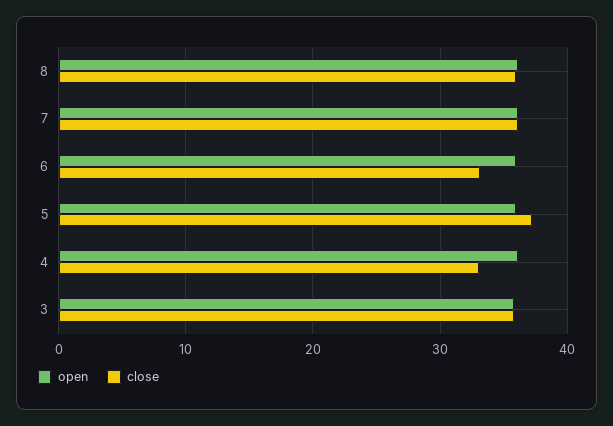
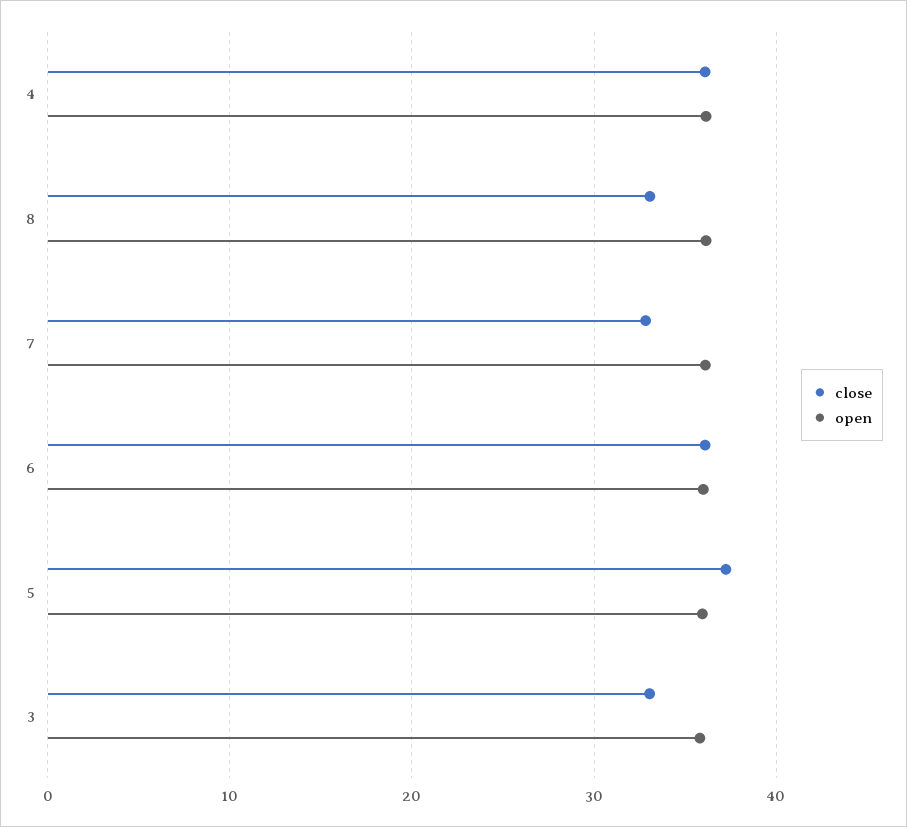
close, 8: 36 -> 33
close, 7: 36 -> 33
close, 6: 33 -> 36
close, 4: 33 -> 36
close, 3: 36 -> 33

